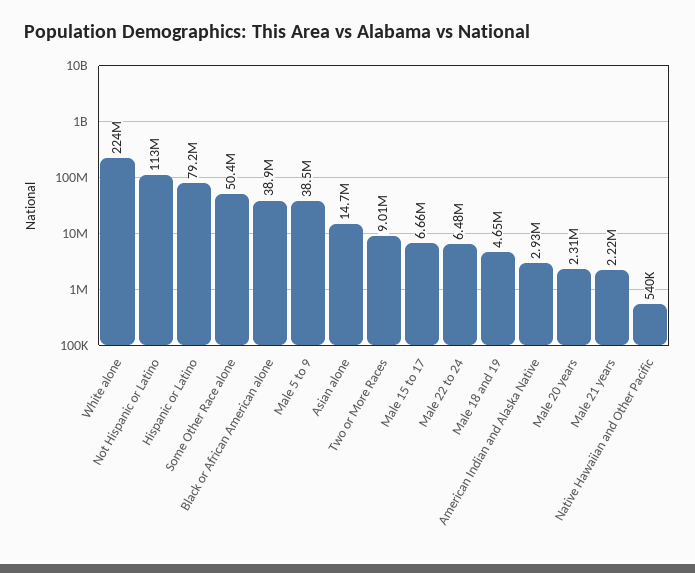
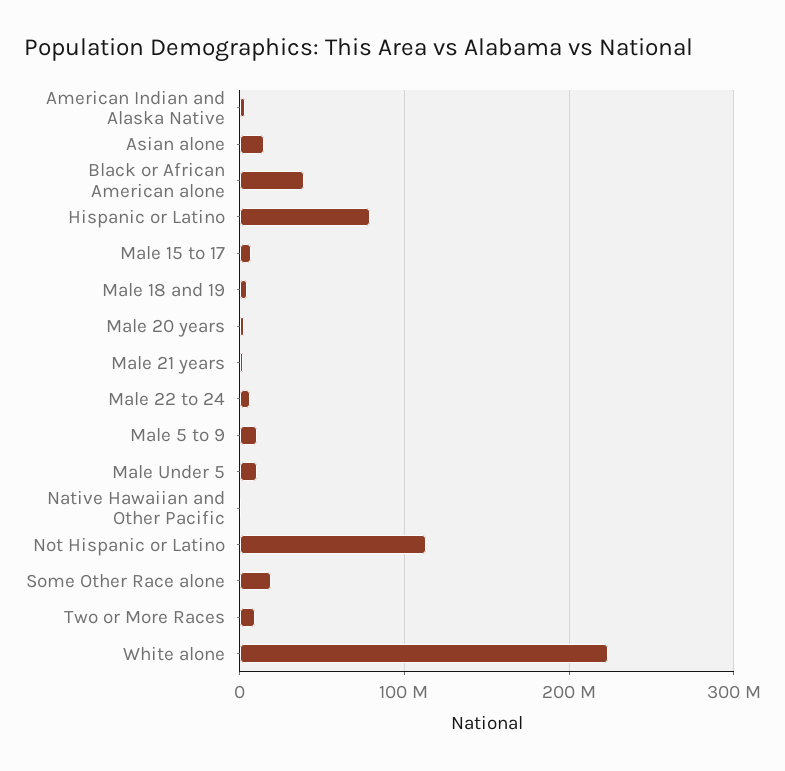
Some Other Race alone: 50400000 -> 20000000
Male 5 to 9: 38500000 -> 10000000
Male Under 5: none -> 10000000

